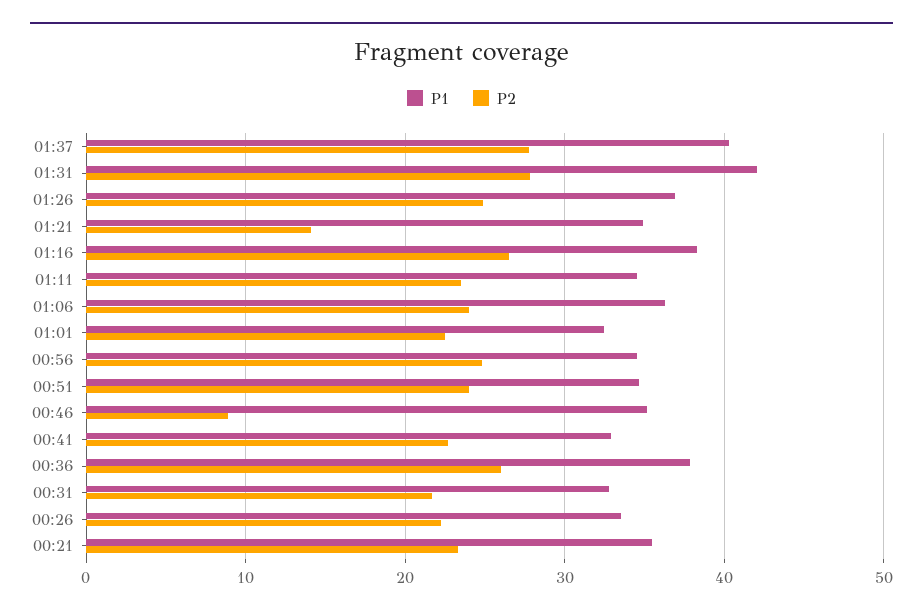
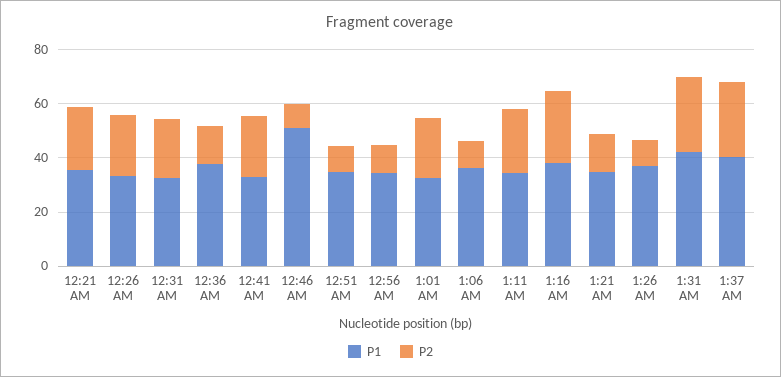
P2, 01:26: 25 -> 10
P2, 01:06: 24 -> 10
P2, 00:56: 25 -> 10
P2, 00:51: 24 -> 10
P1, 00:46: 35 -> 50
P2, 00:36: 26 -> 15

